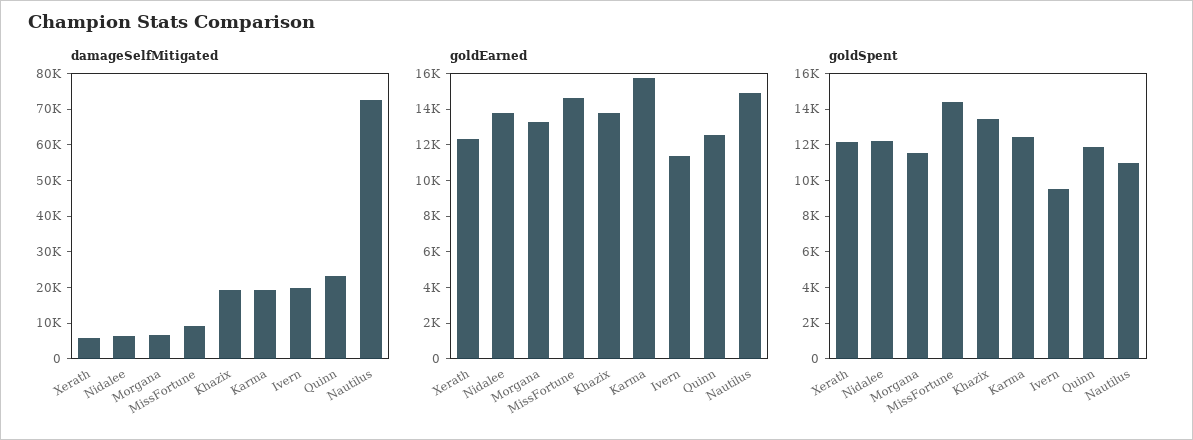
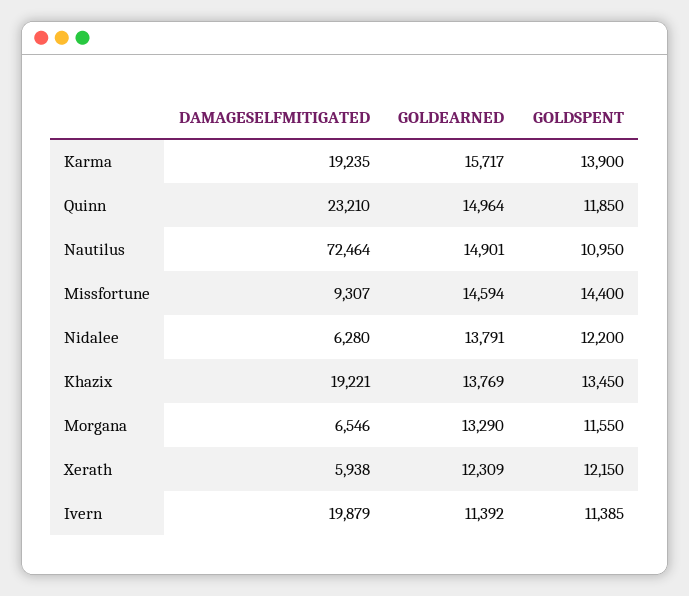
goldEarned, Quinn: 12500 -> 14964
goldSpent, Karma: 12500 -> 13900
goldSpent, Ivern: 9500 -> 11385

